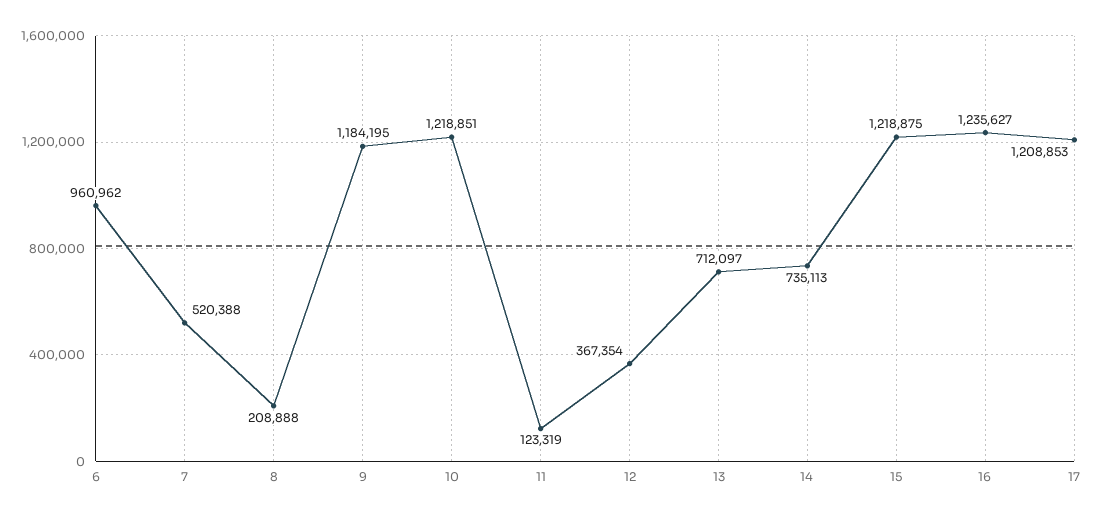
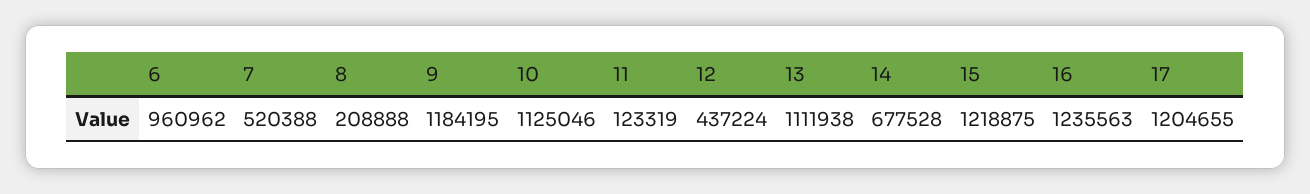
10: 1218851 -> 1125046
12: 367354 -> 437224
13: 712097 -> 1111938
14: 735113 -> 677528
16: 1235627 -> 1235563
17: 1208853 -> 1204655

